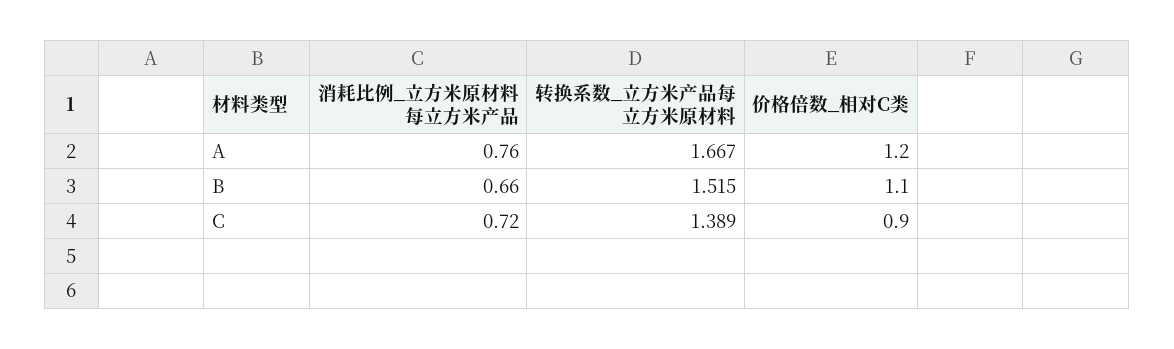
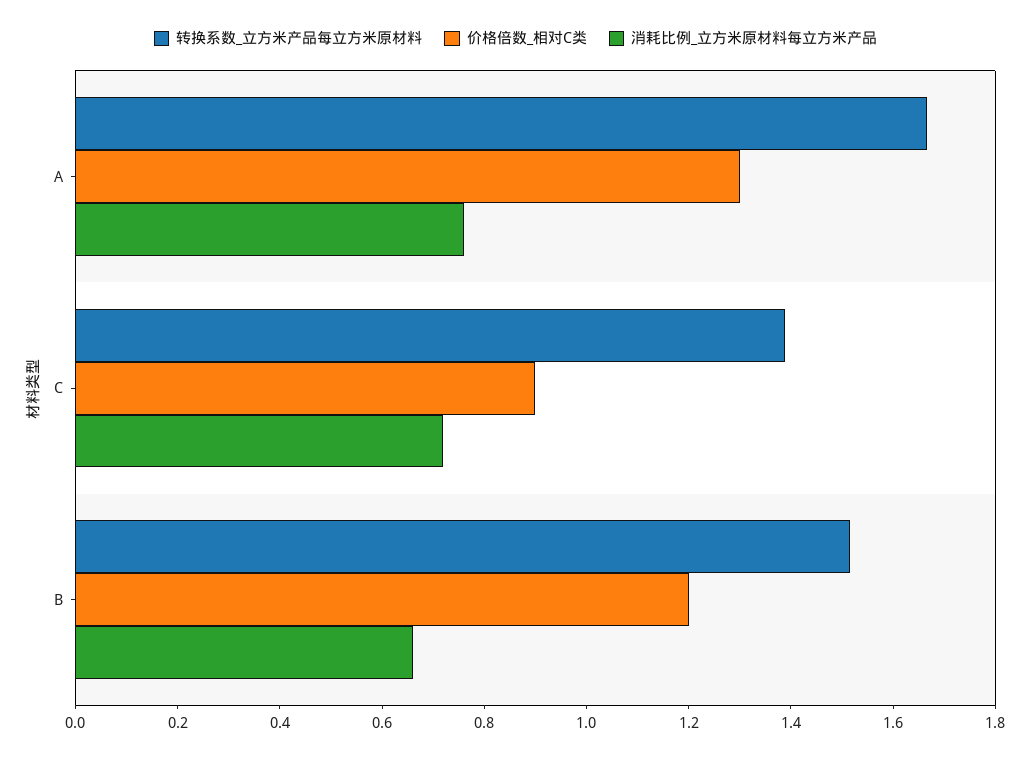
价格倍数_相对C类, A: 1.2 -> 1.3
价格倍数_相对C类, B: 1.1 -> 1.2

